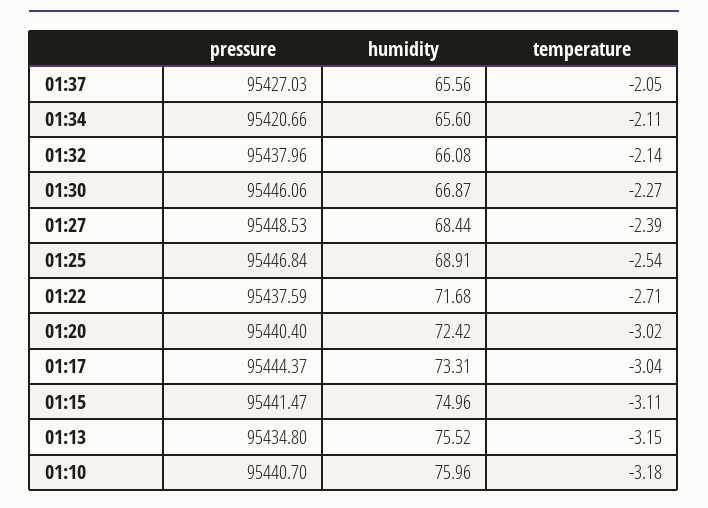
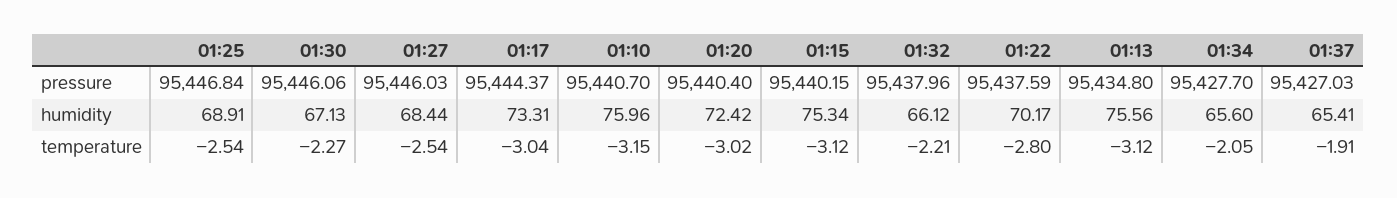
humidity, 01:37: 65.56 -> 65.41
temperature, 01:37: -2.05 -> -1.91
pressure, 01:34: 95420.66 -> 95427.7
temperature, 01:34: -2.11 -> -2.05
humidity, 01:32: 66.08 -> 66.12
temperature, 01:32: -2.14 -> -2.21
humidity, 01:30: 66.87 -> 67.13
pressure, 01:27: 95448.53 -> 95446.03
temperature, 01:27: -2.39 -> -2.54
humidity, 01:22: 71.68 -> 70.17
temperature, 01:22: -2.71 -> -2.8
pressure, 01:15: 95441.47 -> 95440.15
humidity, 01:15: 74.96 -> 75.34
temperature, 01:15: -3.11 -> -3.12
humidity, 01:13: 75.52 -> 75.56
temperature, 01:13: -3.15 -> -3.12
temperature, 01:10: -3.18 -> -3.15

